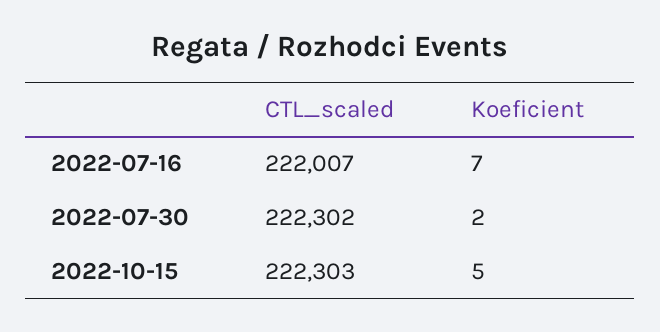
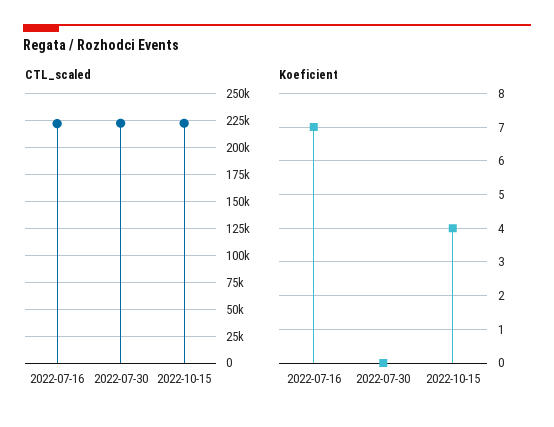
Koeficient, 2022-07-30: 2 -> 0
Koeficient, 2022-10-15: 5 -> 4

